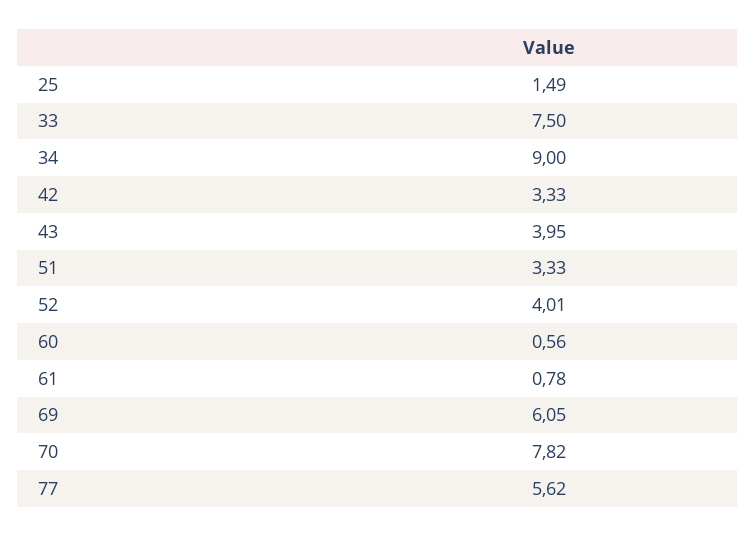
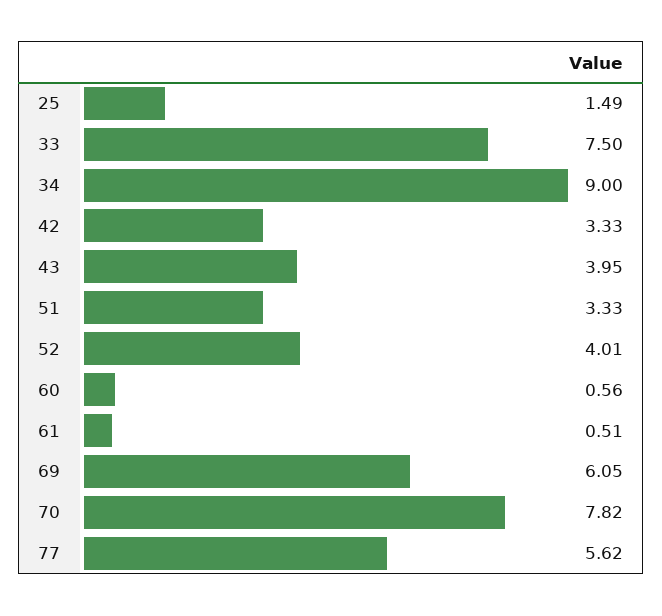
61: 0.78 -> 0.51

